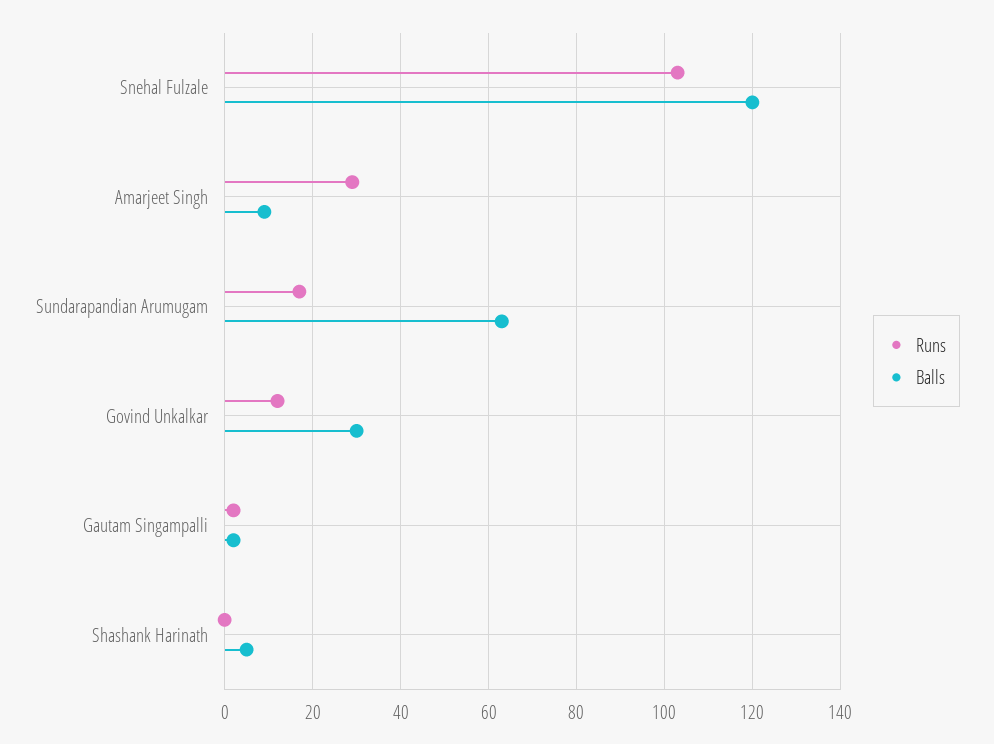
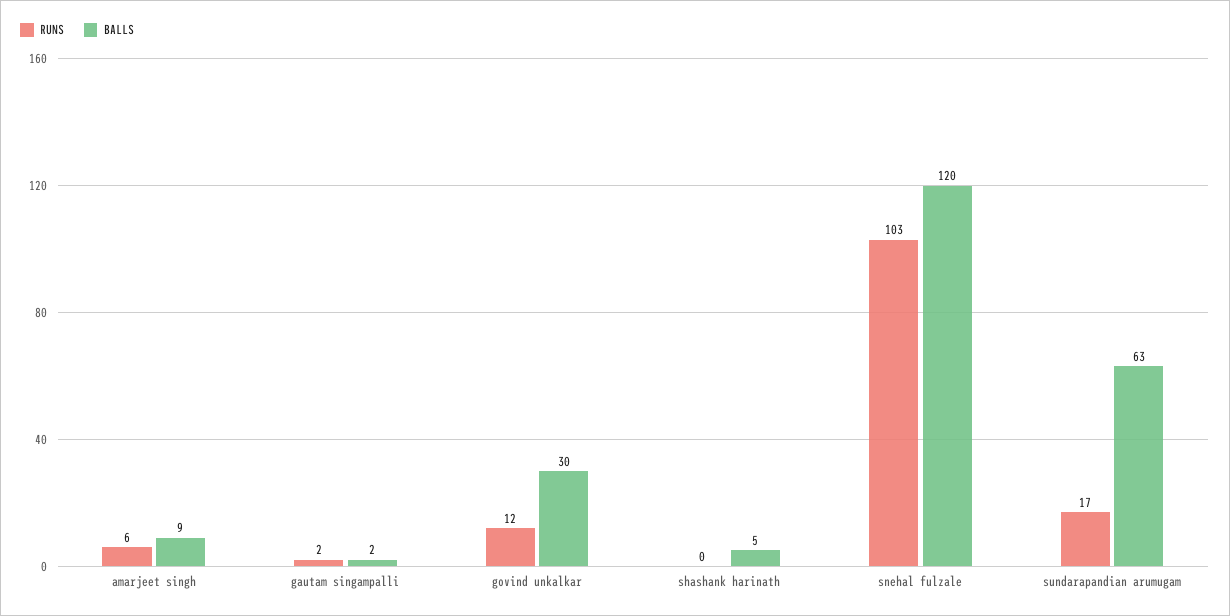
Runs, Amarjeet Singh: 30 -> 6

